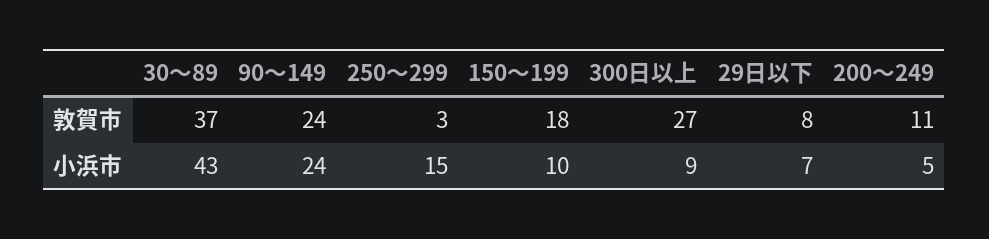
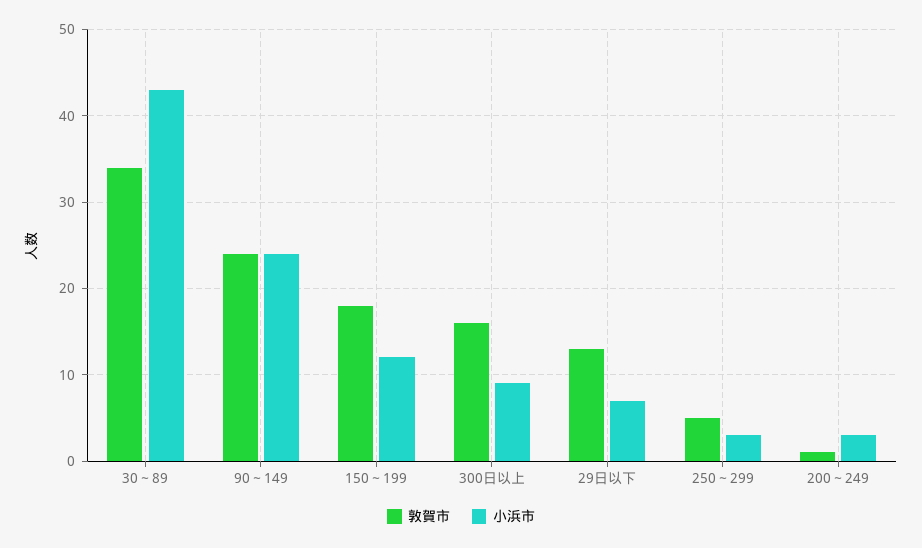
敦賀市, 30～89: 37 -> 34
敦賀市, 250～299: 3 -> 5
敦賀市, 300日以上: 27 -> 16
敦賀市, 29日以下: 8 -> 13
敦賀市, 200～249: 11 -> 1
小浜市, 250～299: 15 -> 3
小浜市, 150～199: 10 -> 12
小浜市, 200～249: 5 -> 3

